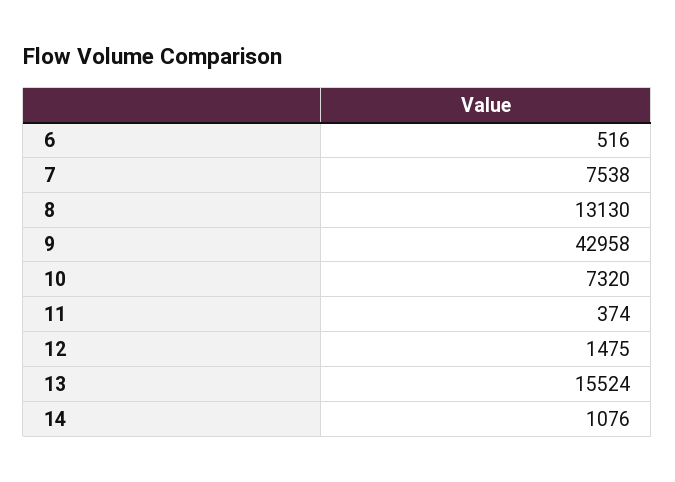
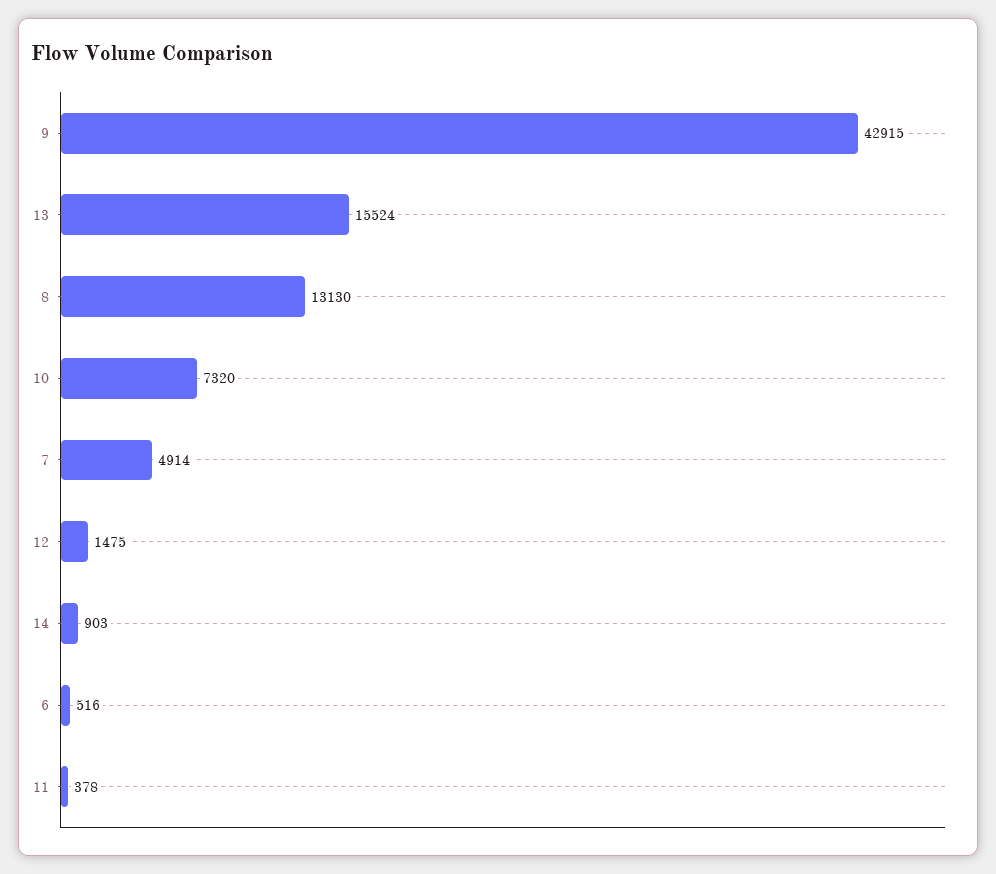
7: 7538 -> 4914
9: 42958 -> 42915
11: 374 -> 378
14: 1076 -> 903

